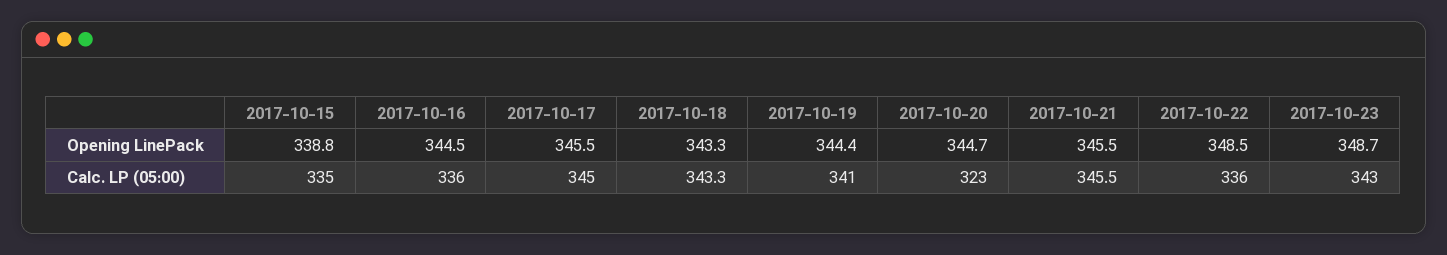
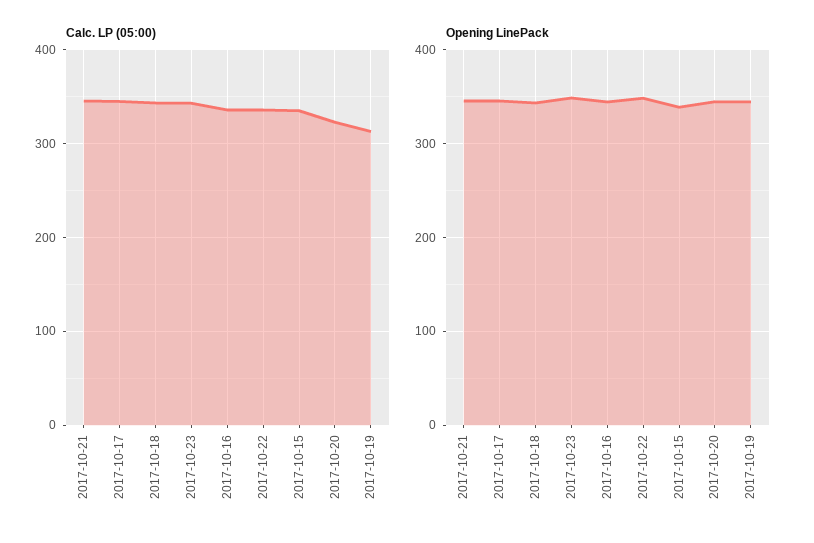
Calc. LP (05:00), 2017-10-19: 341 -> 310

